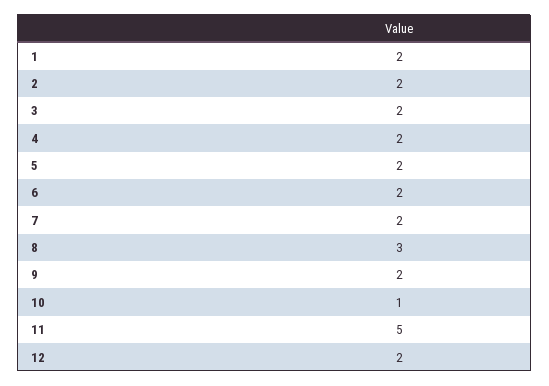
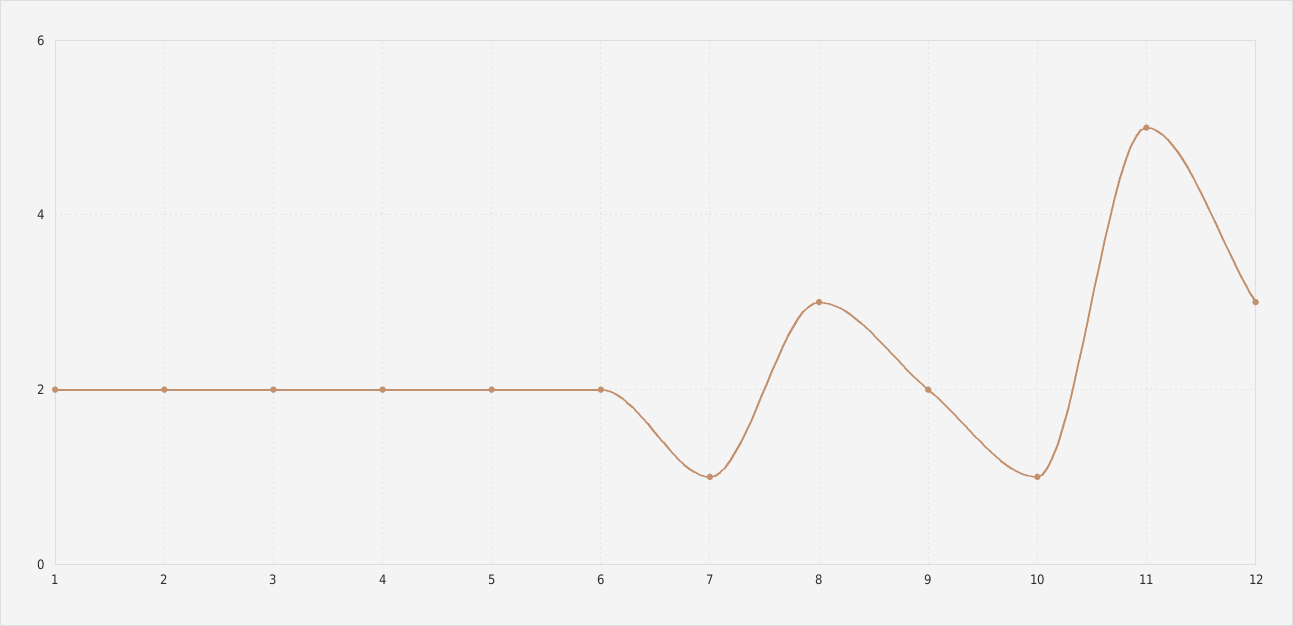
7: 2 -> 1
12: 2 -> 3

